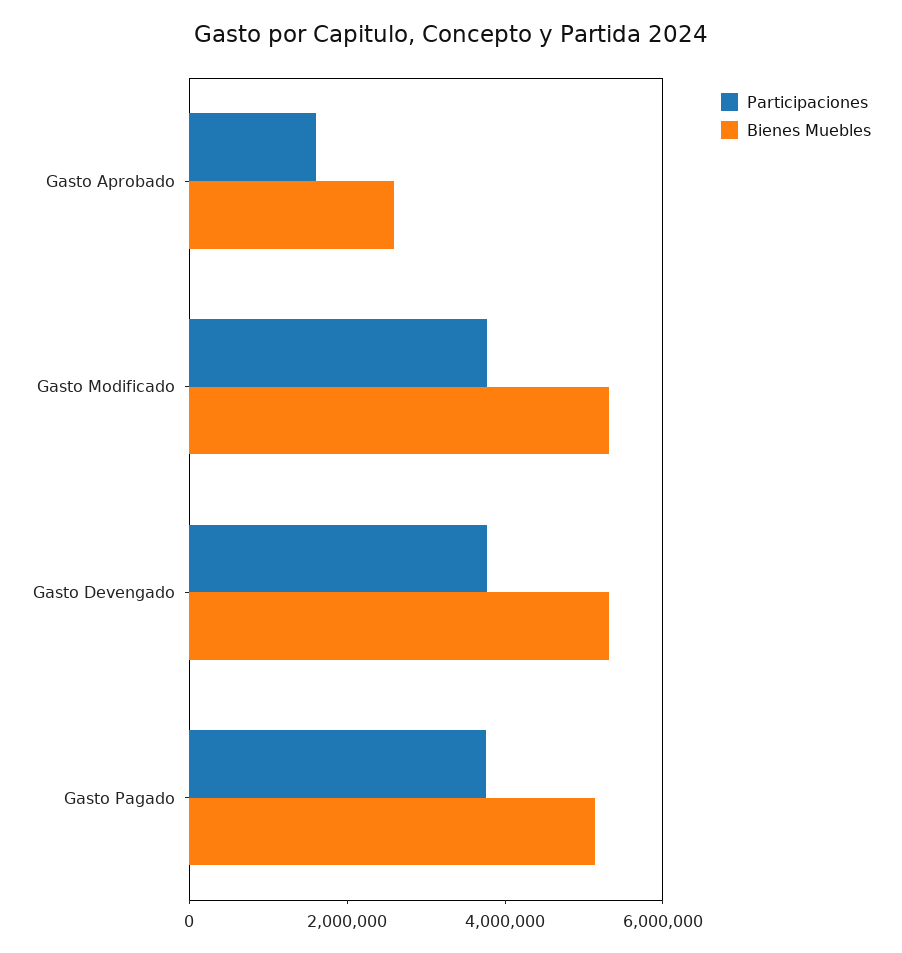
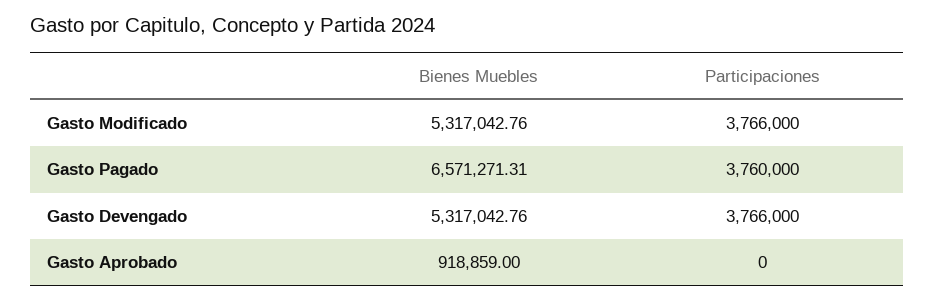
Participaciones, Gasto Aprobado: 1500000 -> 0
Bienes Muebles, Gasto Aprobado: 2500000 -> 918859
Bienes Muebles, Gasto Pagado: 5000000 -> 6571271.31

